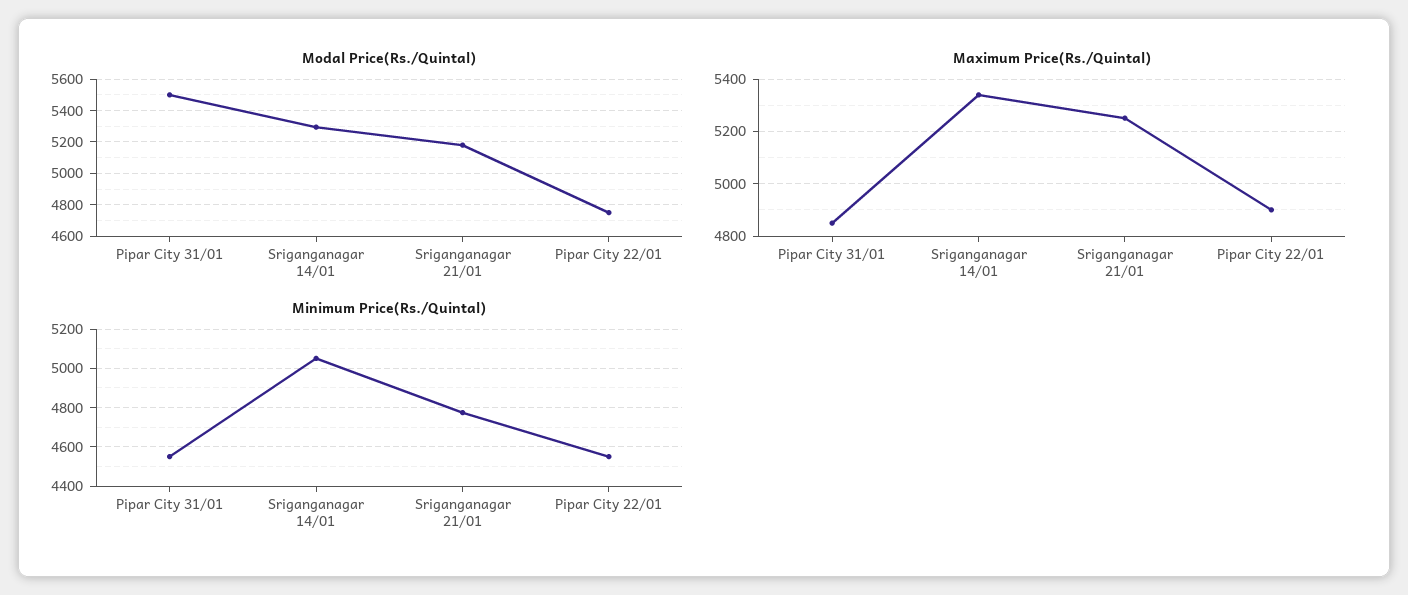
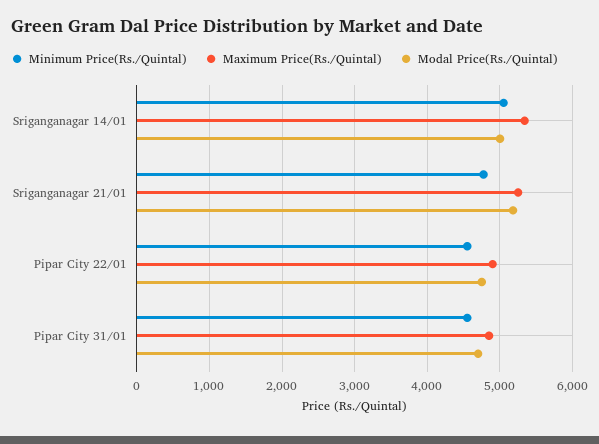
Modal Price(Rs./Quintal), Pipar City 31/01: 5500 -> 4700
Modal Price(Rs./Quintal), Sriganganagar 14/01: 5300 -> 5000

